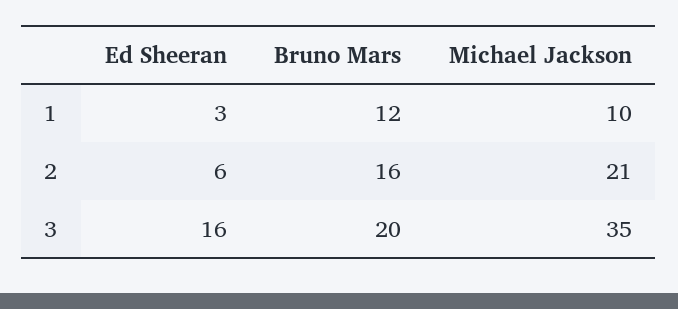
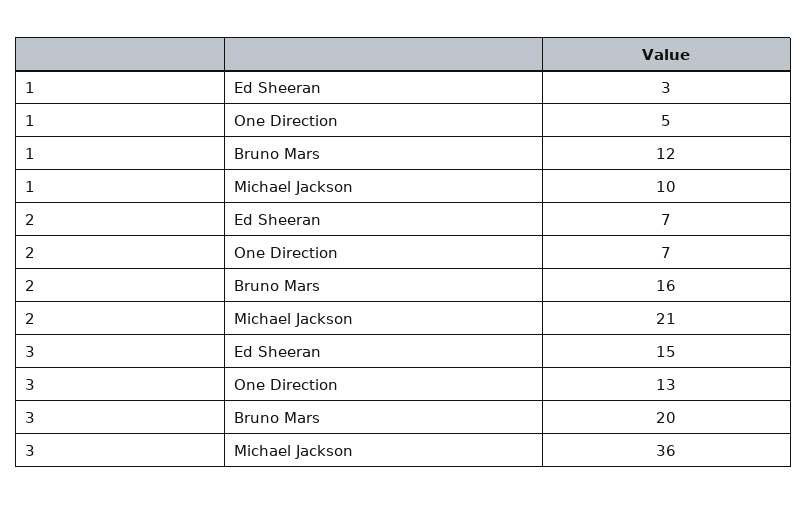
Ed Sheeran, 2: 6 -> 7
Ed Sheeran, 3: 16 -> 15
Michael Jackson, 3: 35 -> 36
One Direction, 1: none -> 5
One Direction, 2: none -> 7
One Direction, 3: none -> 13

